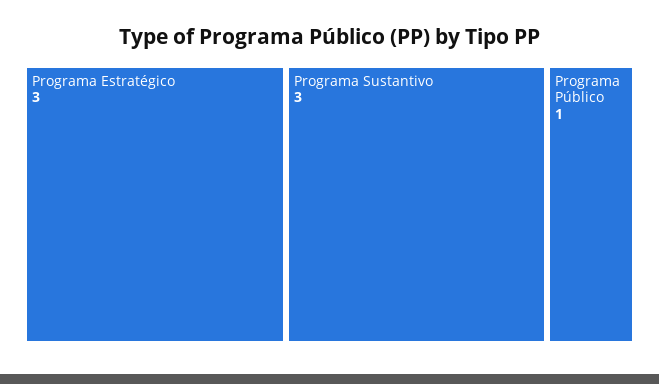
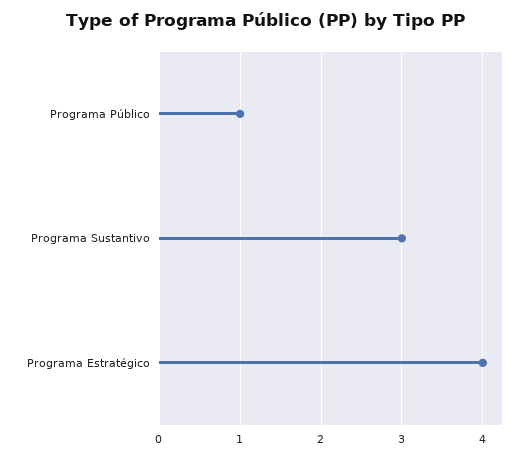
Programa Estratégico: 3 -> 4

